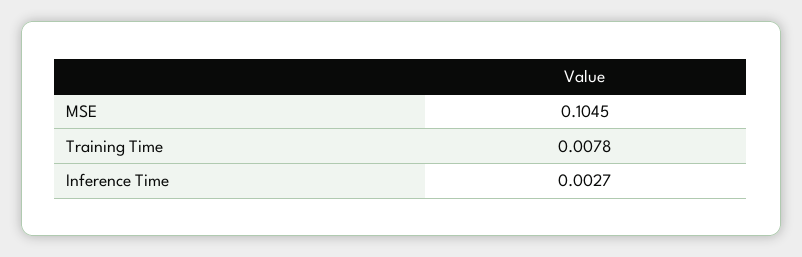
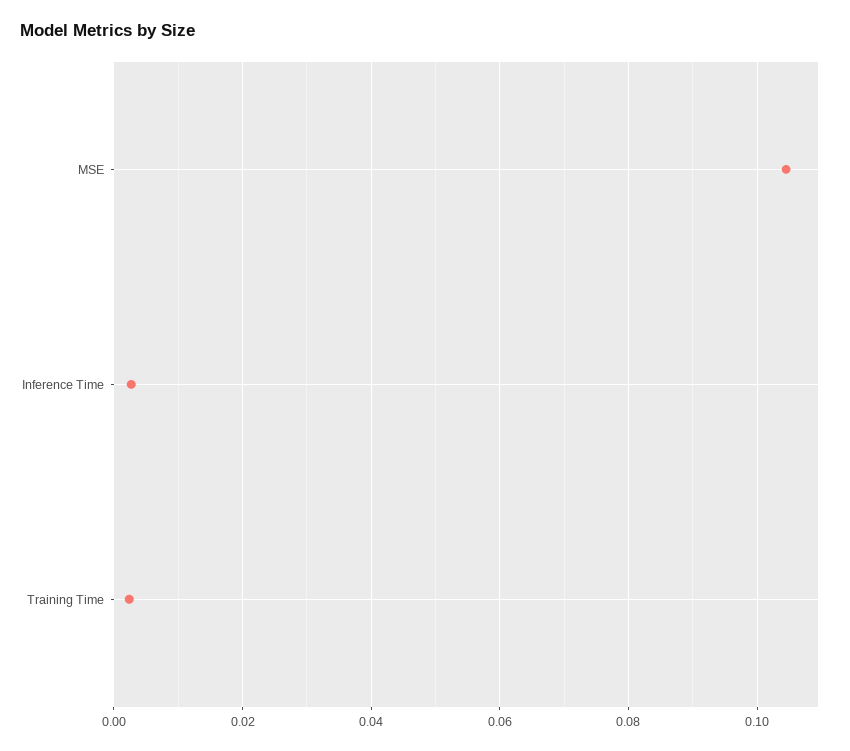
Training Time: 0.0078 -> 0.002

